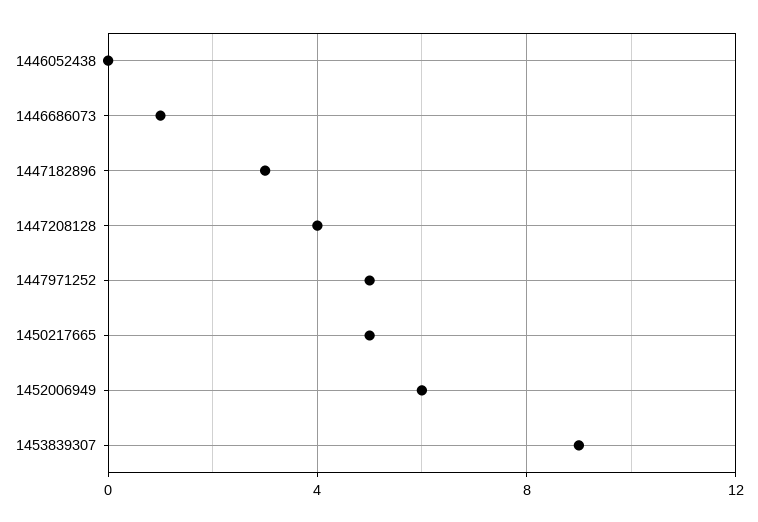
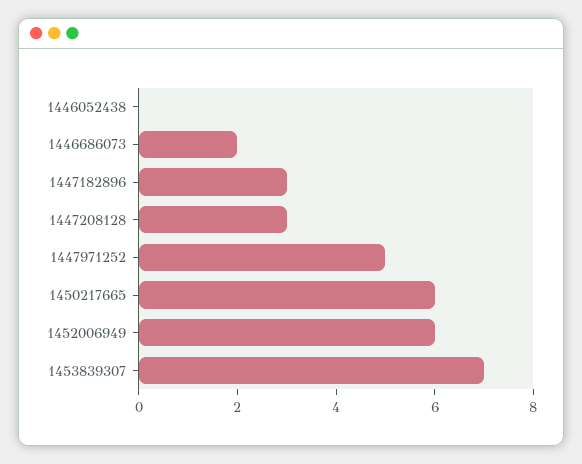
1446686073: 1 -> 2
1447208128: 4 -> 3
1450217665: 5 -> 6
1453839307: 9 -> 7

